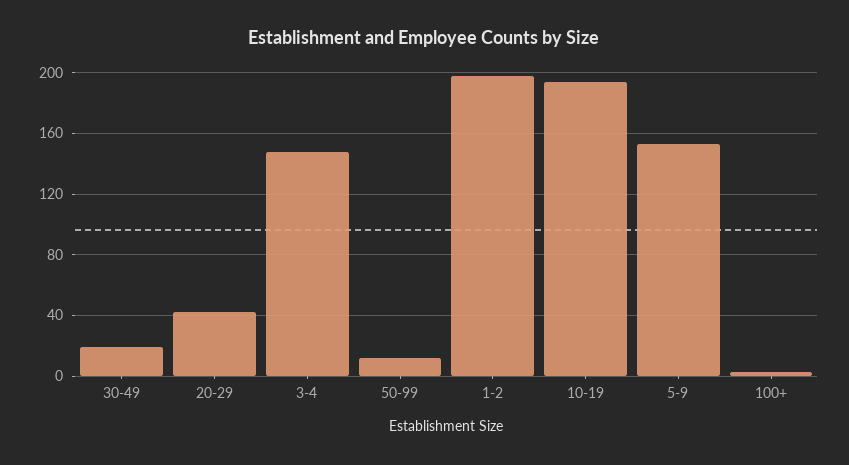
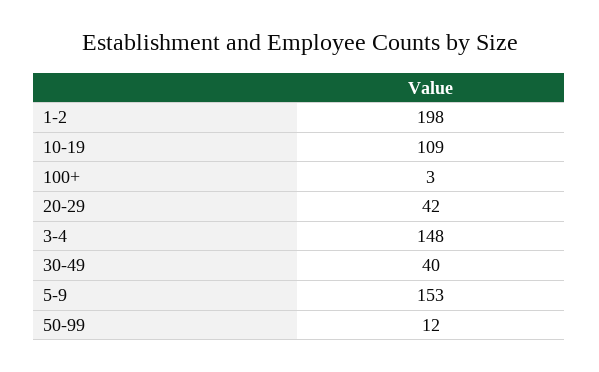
30-49: 20 -> 40
10-19: 195 -> 109

